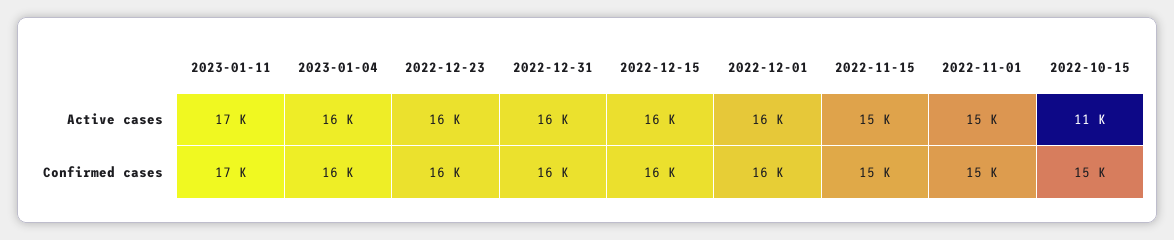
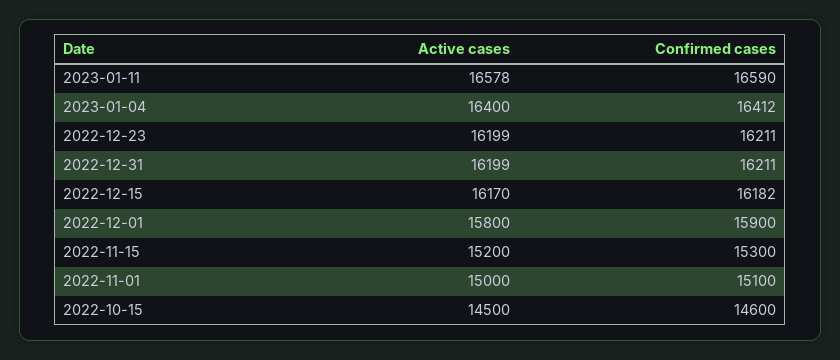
2022-10-15, Active cases: 11000 -> 14500

